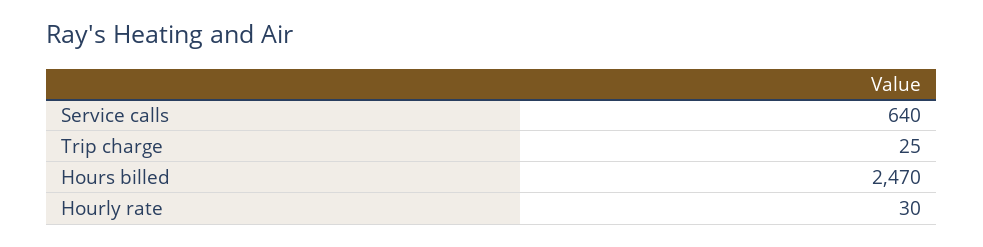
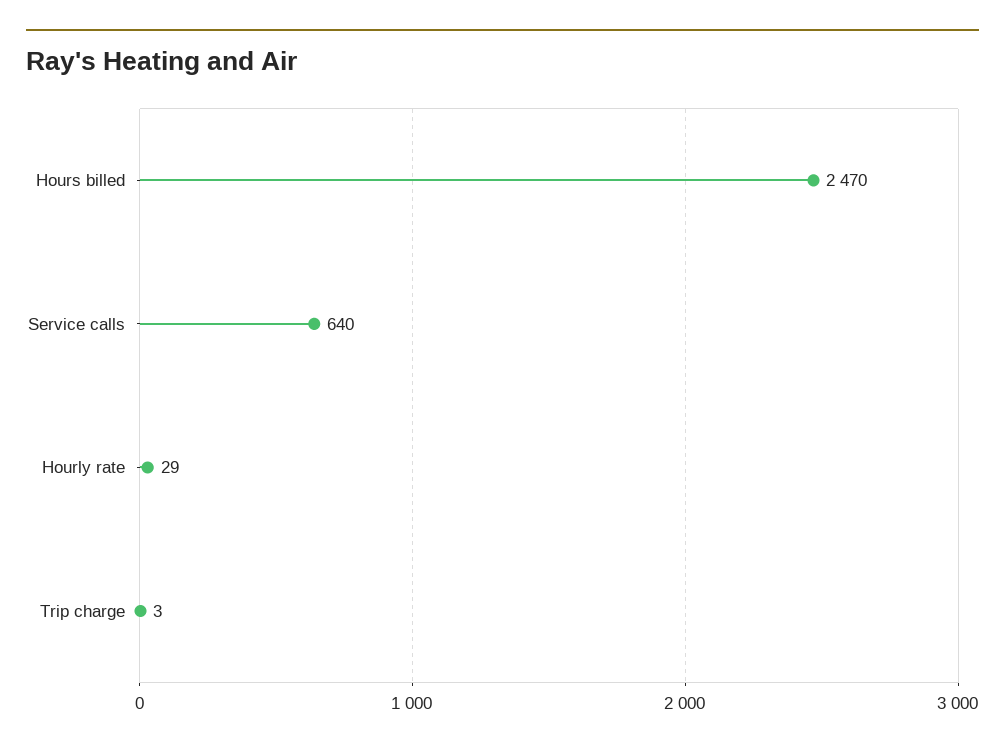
Trip charge: 25 -> 3
Hourly rate: 30 -> 29

